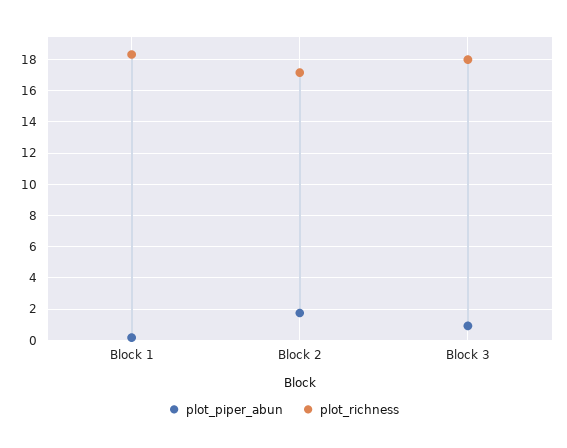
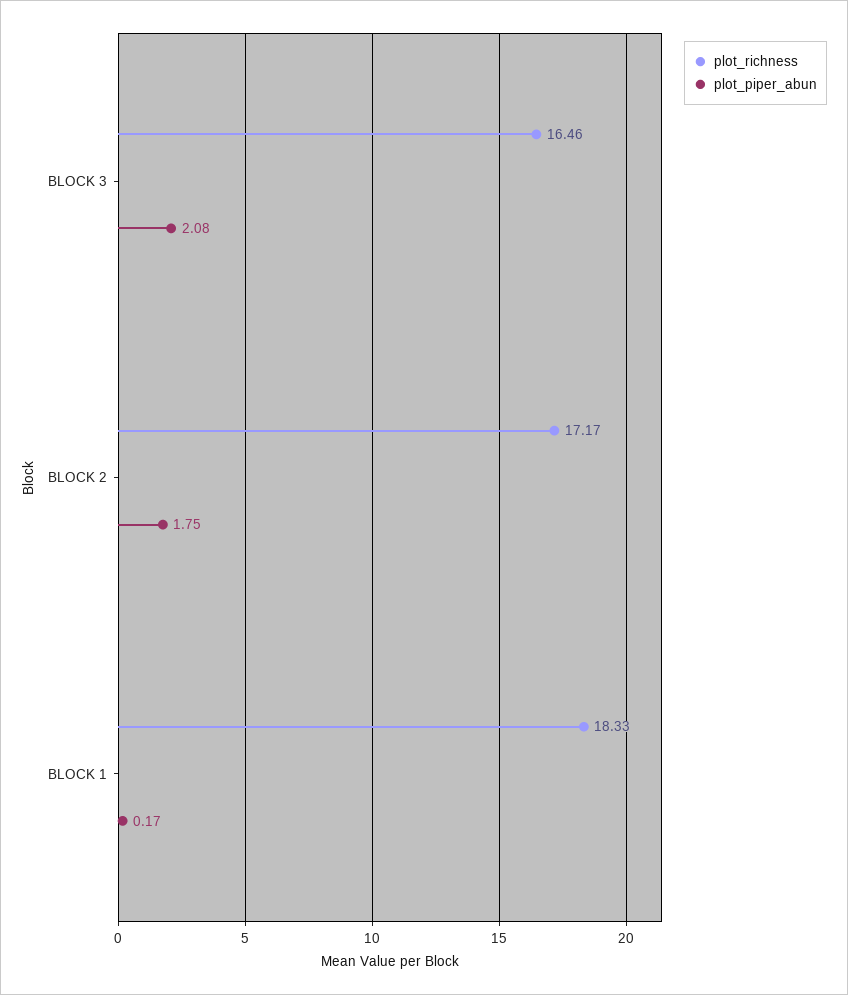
plot_piper_abun, Block 3: 1 -> 2.08
plot_richness, Block 3: 18 -> 16.46

